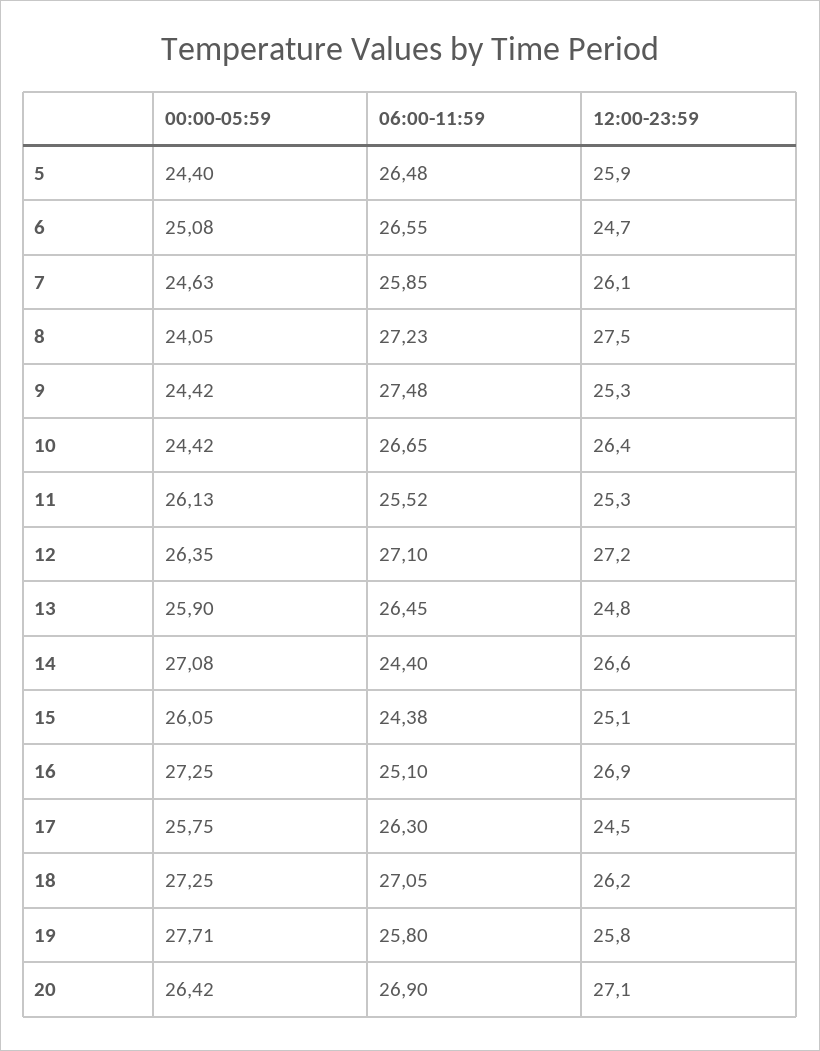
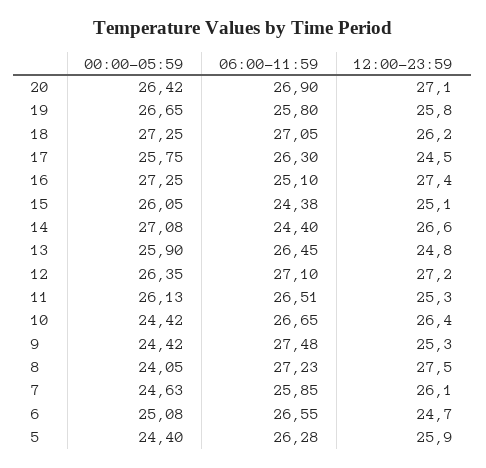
06:00-11:59, 5: 26.48 -> 26.28
06:00-11:59, 11: 25.52 -> 26.51
12:00-23:59, 16: 26.9 -> 27.4
00:00-05:59, 19: 27.71 -> 26.65

